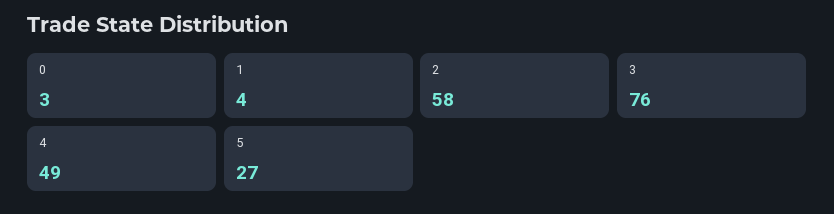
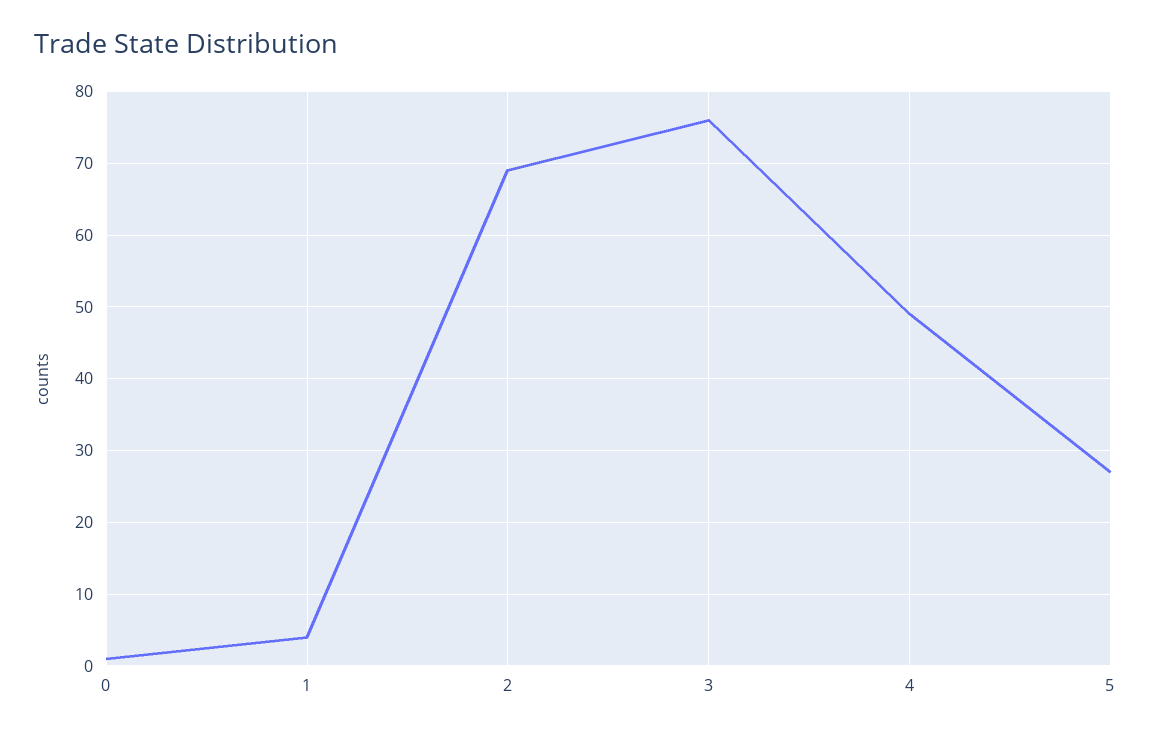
0: 3 -> 1
2: 58 -> 69

